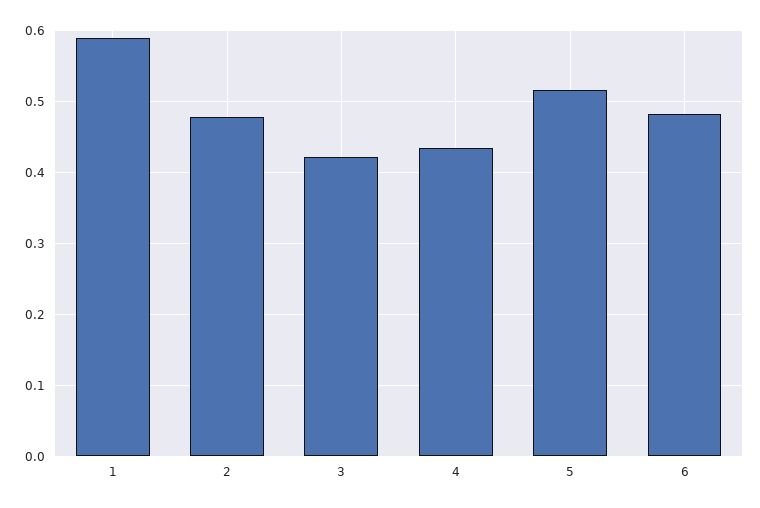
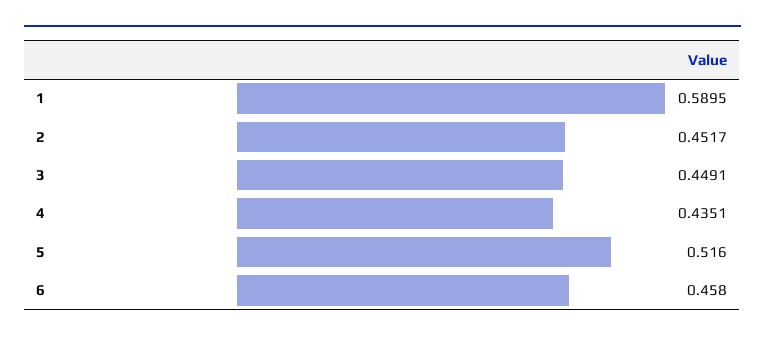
2: 0.48 -> 0.4517
3: 0.42 -> 0.4491
6: 0.48 -> 0.458

